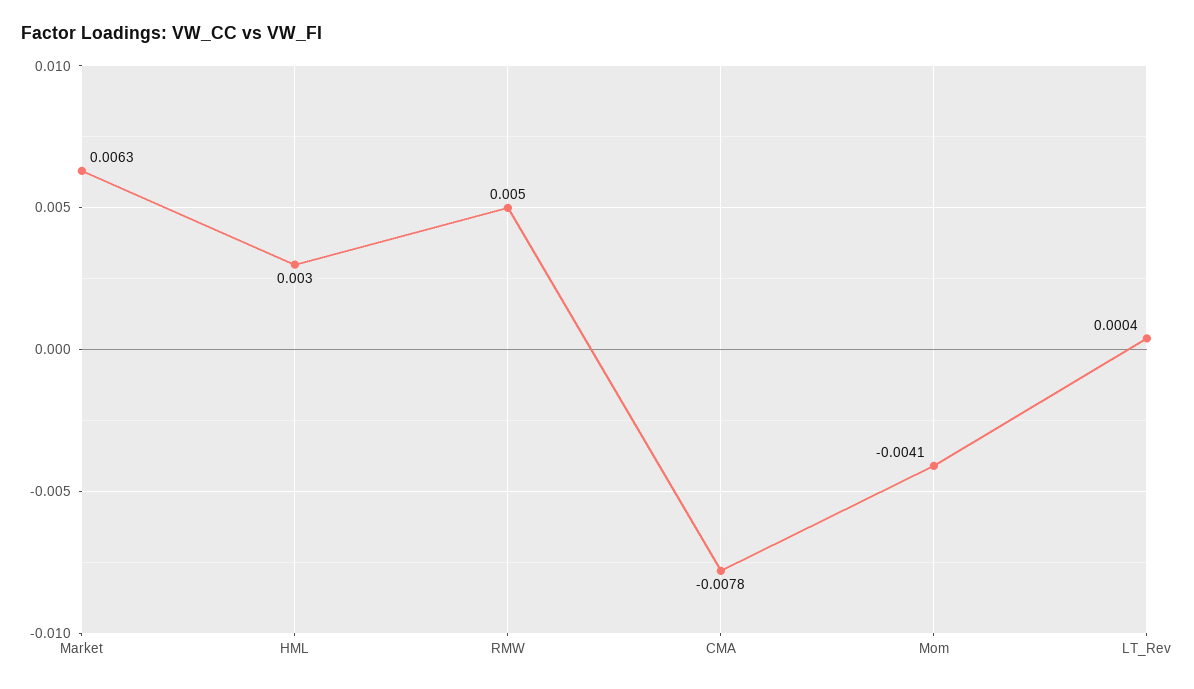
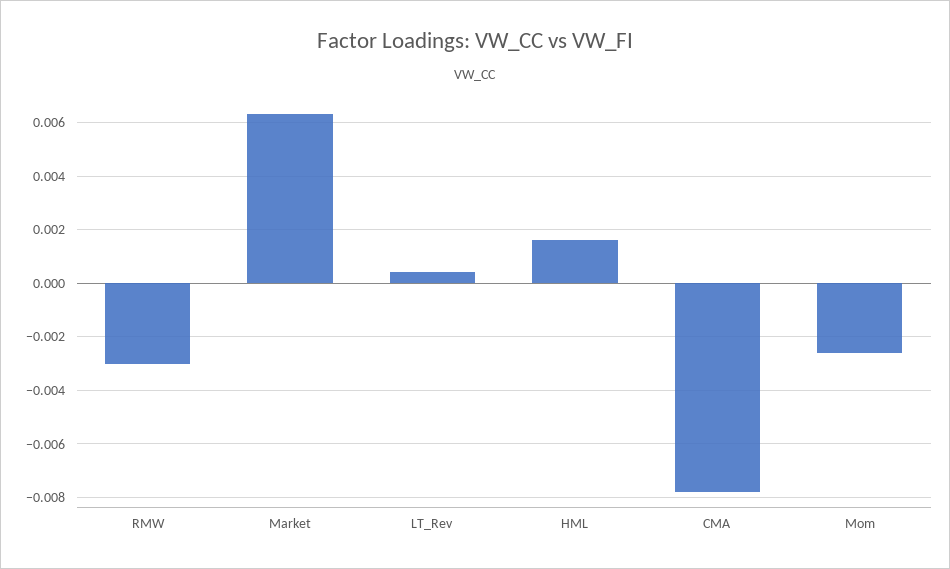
HML: 0.003 -> 0.0015
RMW: 0.005 -> -0.003
Mom: -0.0041 -> -0.0025

